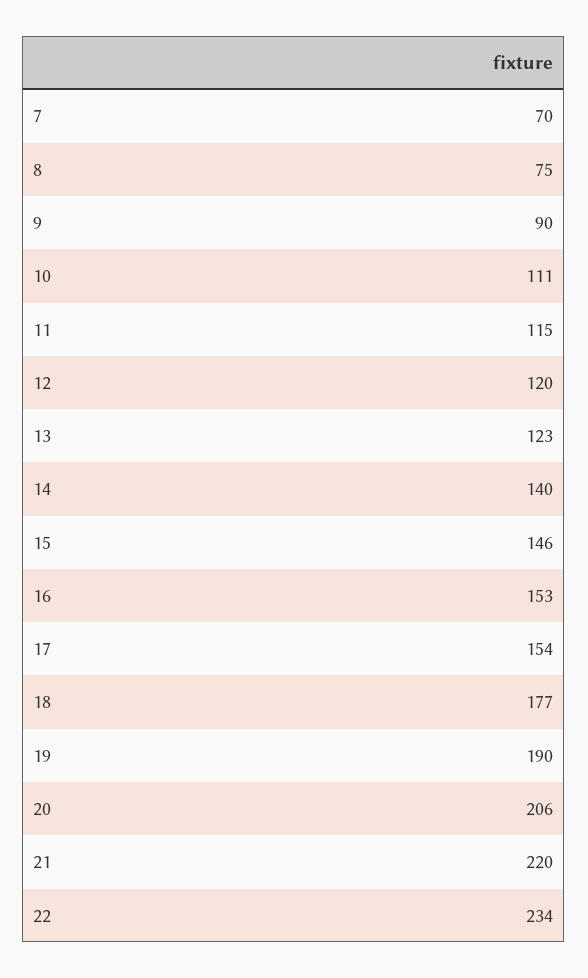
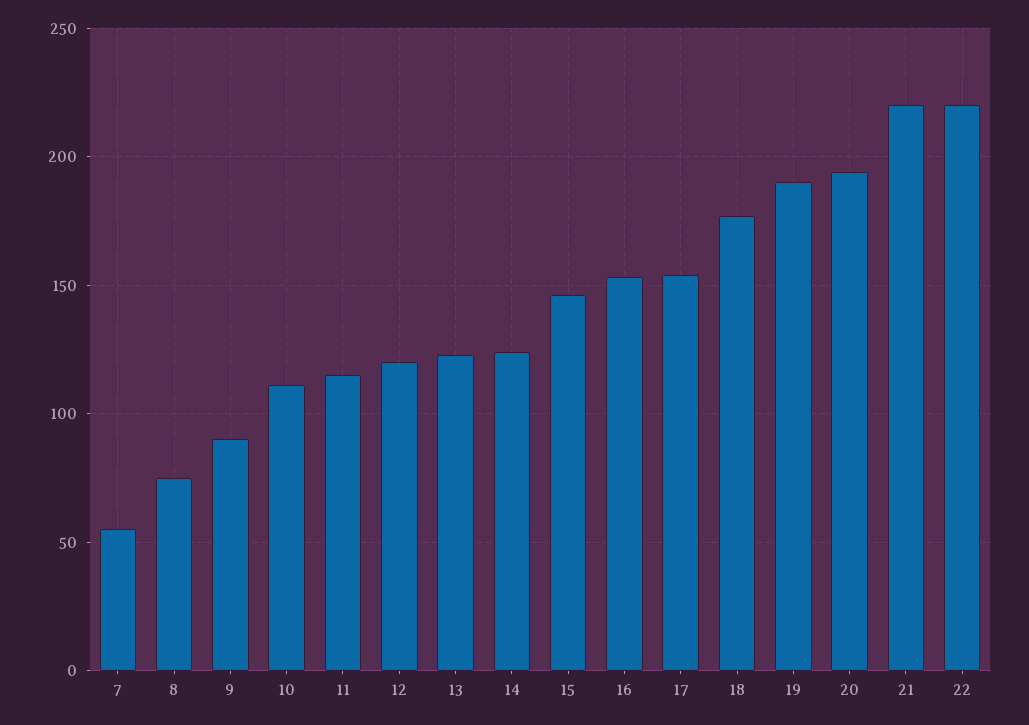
7: 70 -> 55
14: 140 -> 125
20: 206 -> 195
22: 234 -> 220

